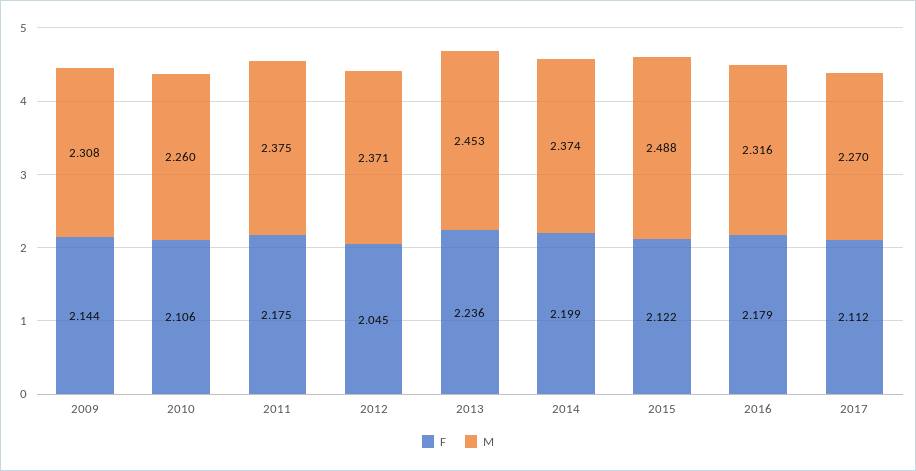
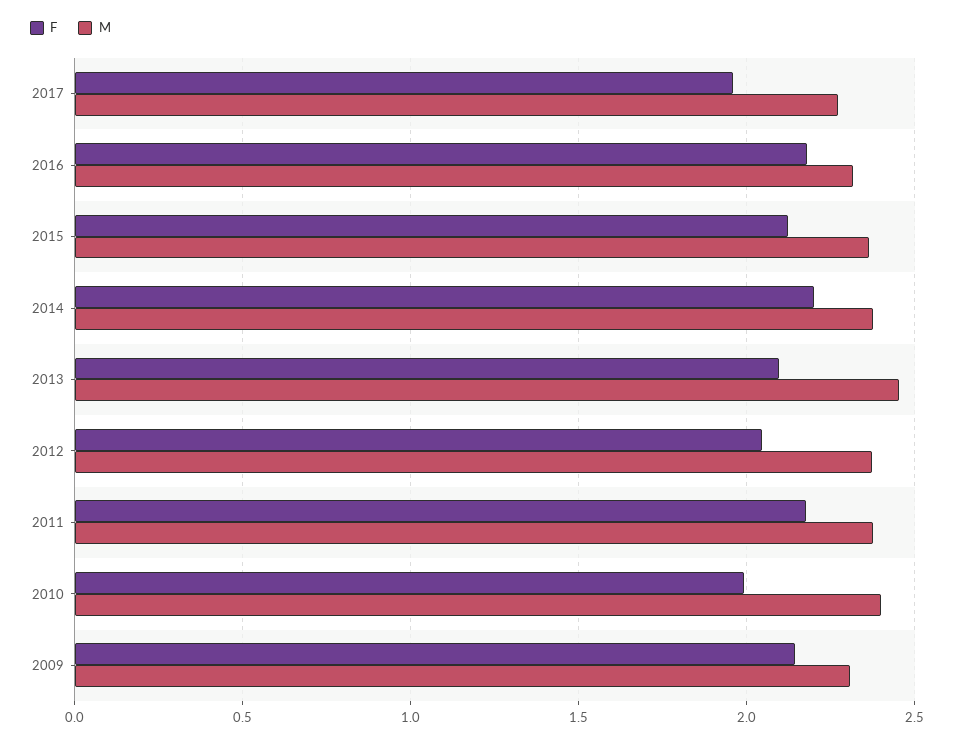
F, 2010: 2.106 -> 2
M, 2010: 2.26 -> 2.4
F, 2013: 2.236 -> 2.1
M, 2015: 2.488 -> 2.35
F, 2017: 2.112 -> 1.95

